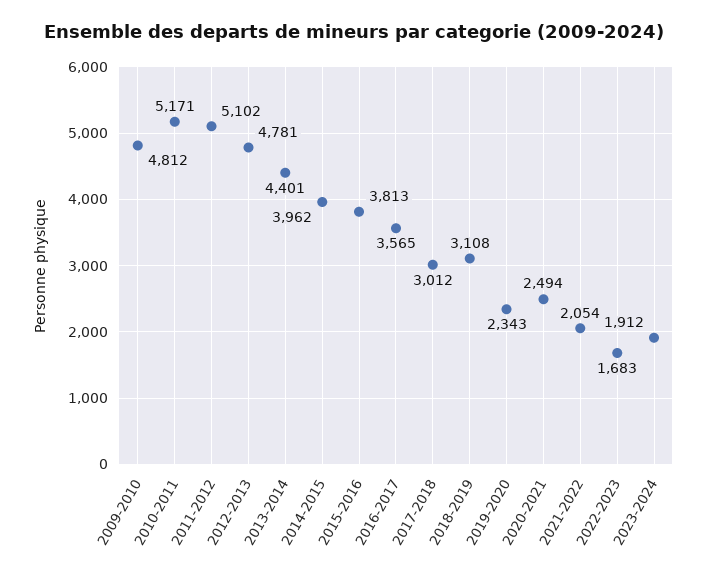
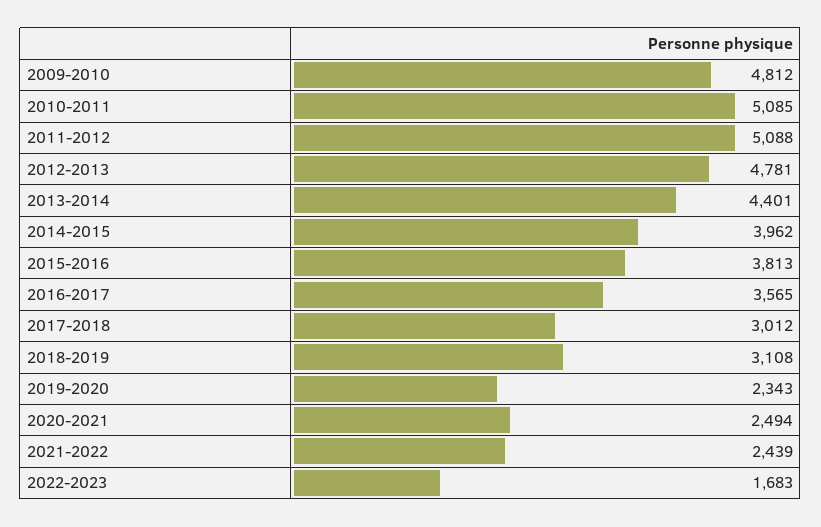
2010-2011: 5171 -> 5085
2011-2012: 5102 -> 5088
2021-2022: 2054 -> 2439
2023-2024: 1912 -> none

